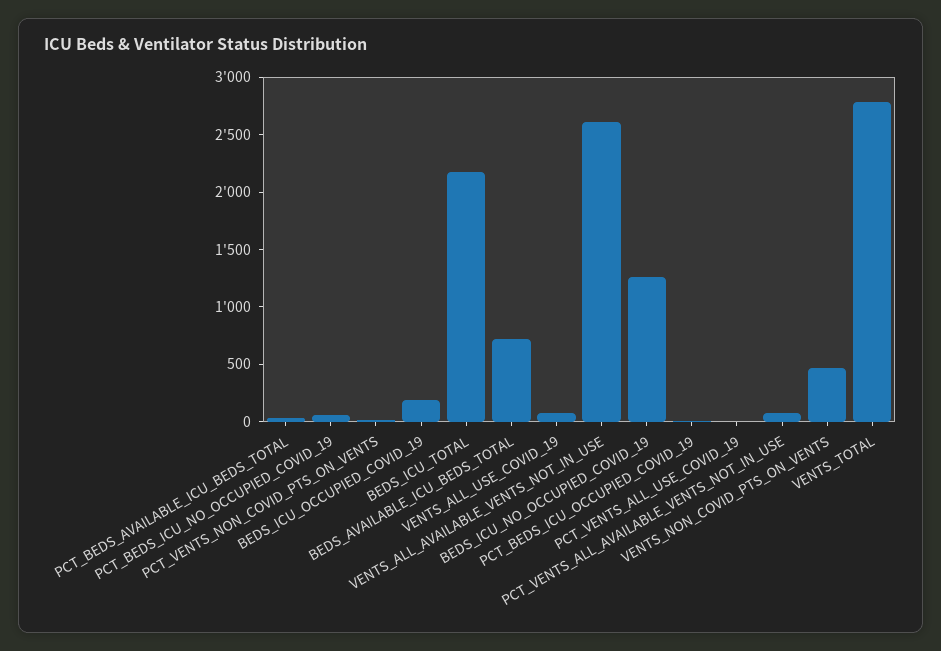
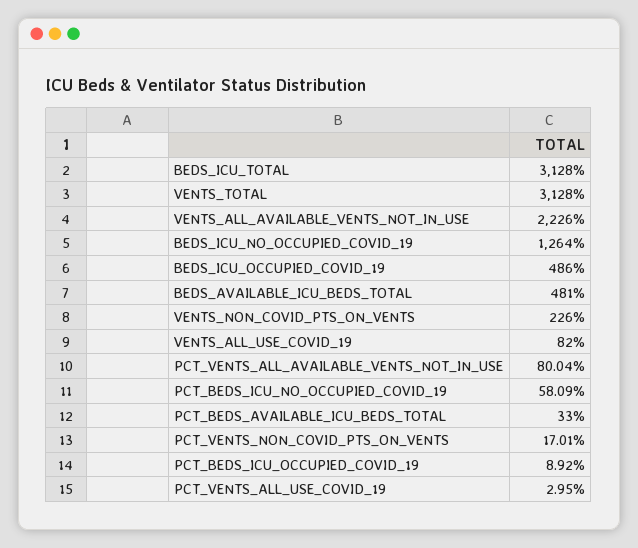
BEDS_ICU_OCCUPIED_COVID_19: 200 -> 486
BEDS_ICU_TOTAL: 2200 -> 3128
BEDS_AVAILABLE_ICU_BEDS_TOTAL: 700 -> 481
VENTS_ALL_AVAILABLE_VENTS_NOT_IN_USE: 2600 -> 2226
VENTS_NON_COVID_PTS_ON_VENTS: 500 -> 226
VENTS_TOTAL: 2800 -> 3128

